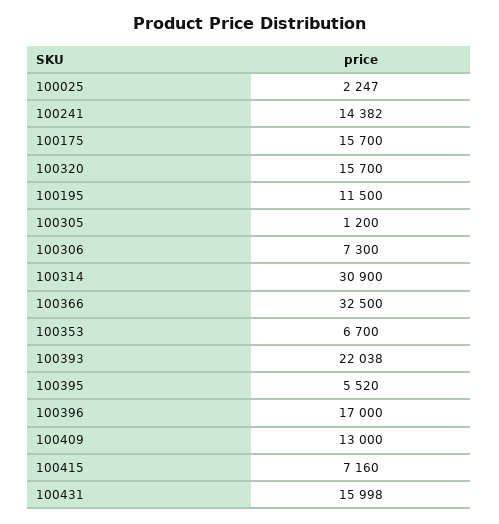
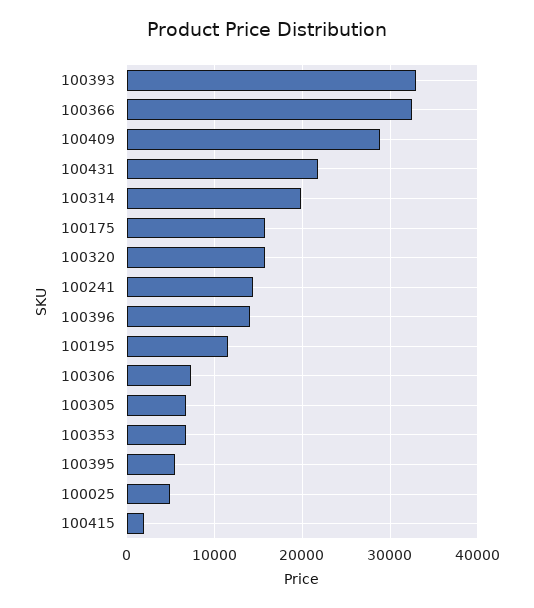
100025: 2247 -> 5000
100305: 1200 -> 7000
100314: 30900 -> 20000
100393: 22038 -> 33000
100396: 17000 -> 14000
100409: 13000 -> 29000
100415: 7160 -> 2000
100431: 15998 -> 22000

